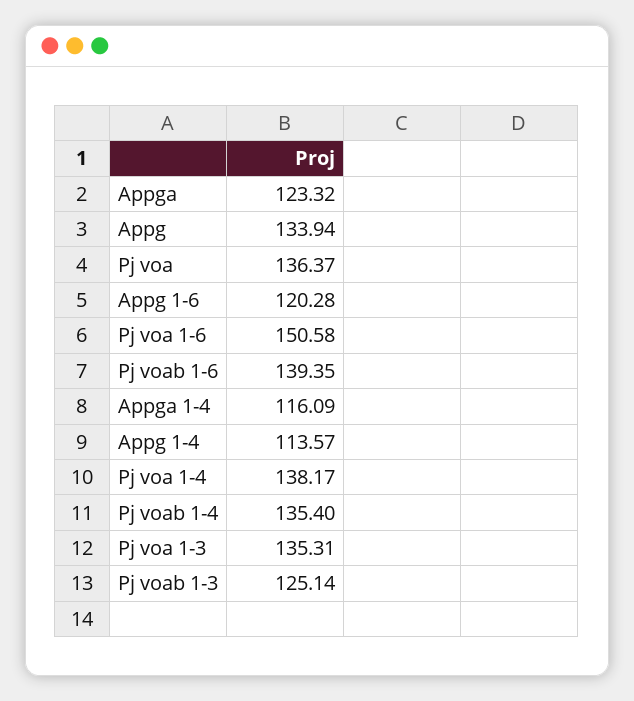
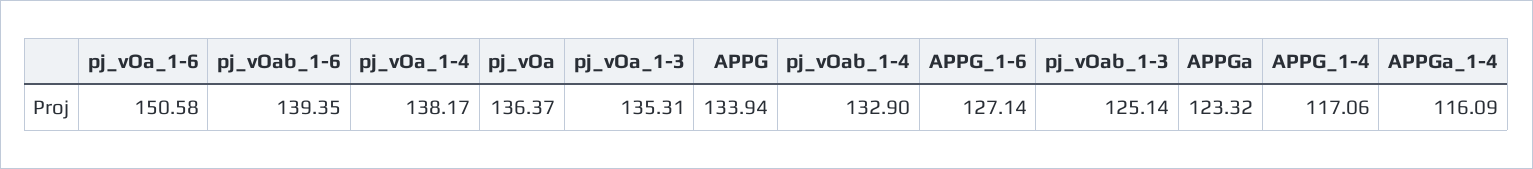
Appg 1-6: 120.28 -> 127.14
Appg 1-4: 113.57 -> 117.06
Pj voab 1-4: 135.4 -> 132.9

